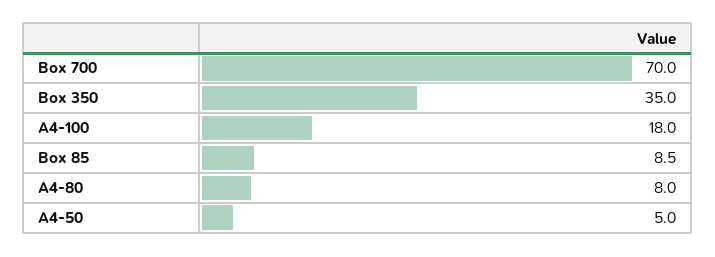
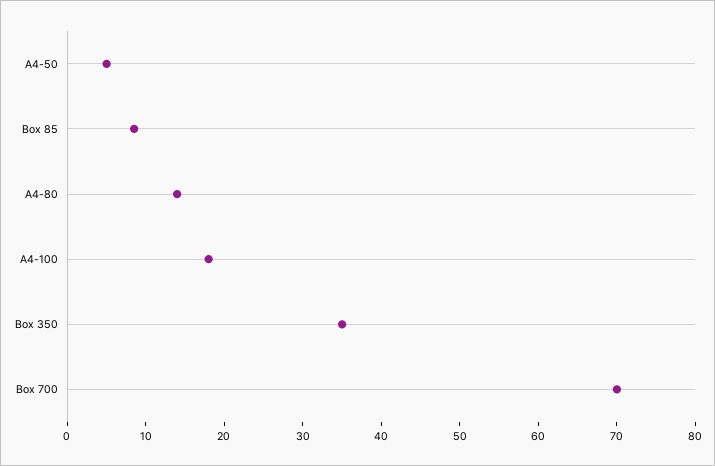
A4-80: 8 -> 14

